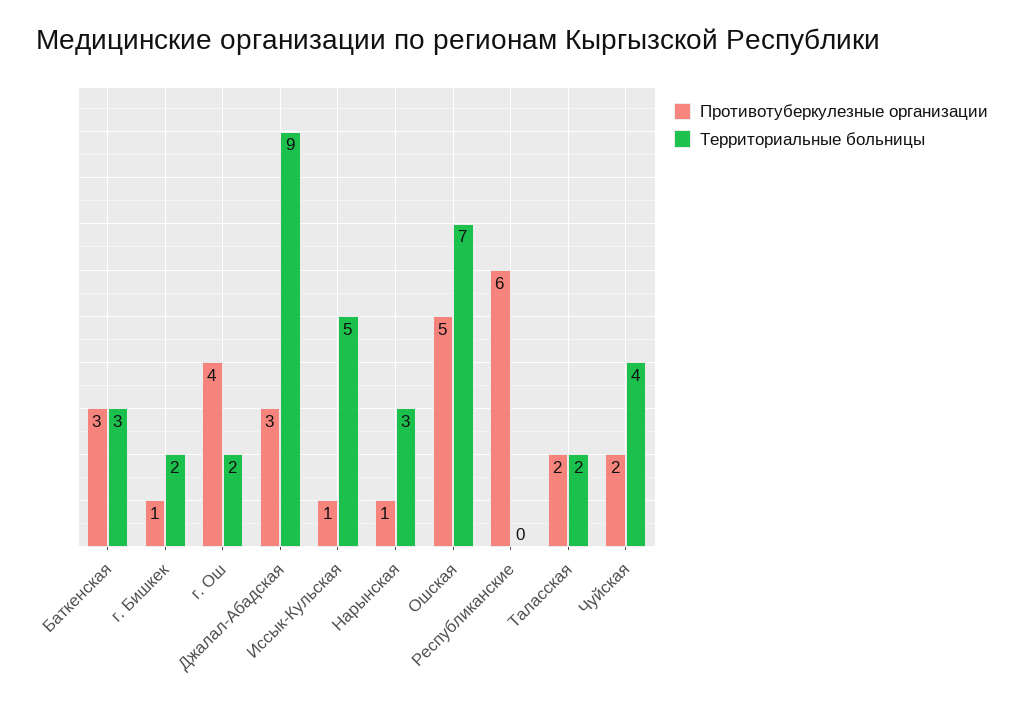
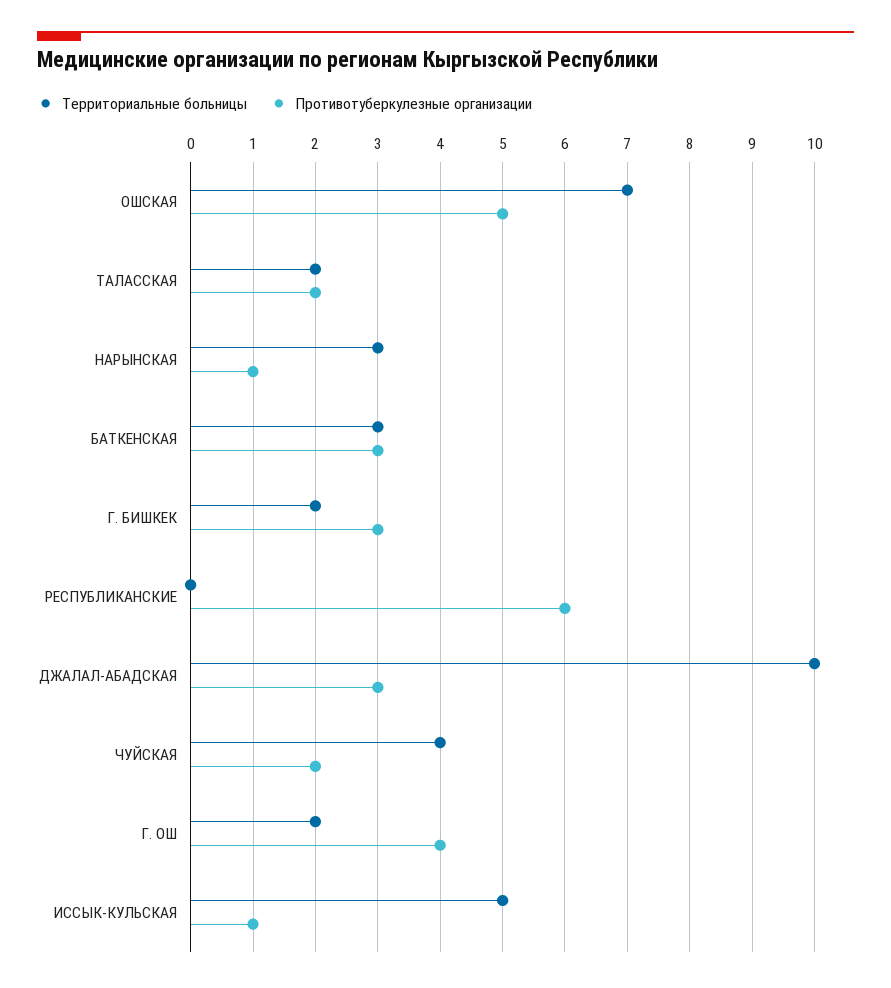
Противотуберкулезные организации, г. Бишкек: 1 -> 3
Территориальные больницы, Джалал-Абадская: 9 -> 10

